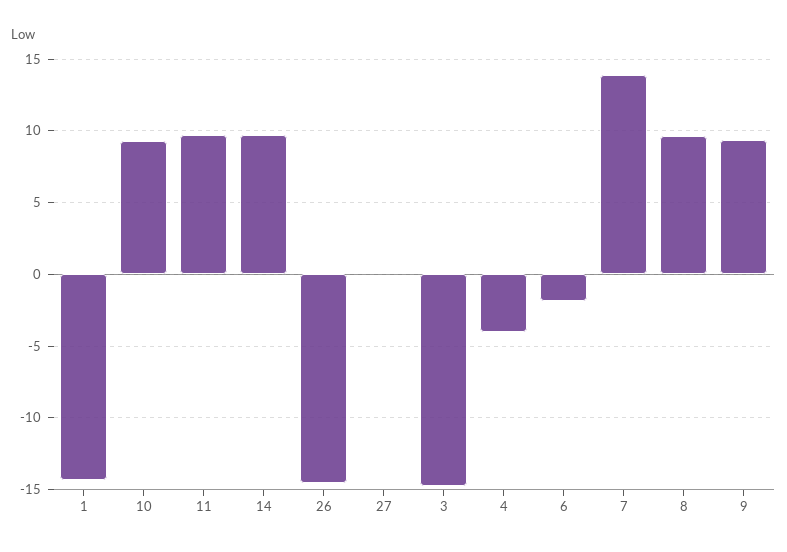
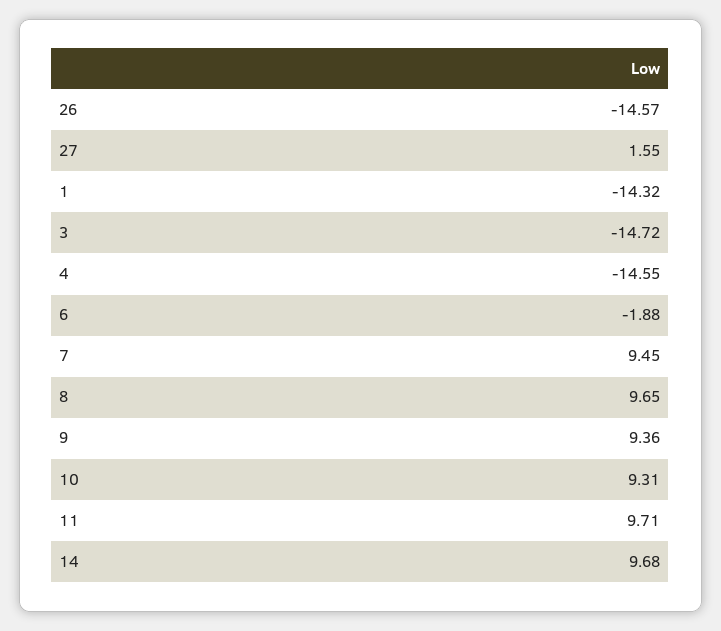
27: 0 -> 1.55
4: -4 -> -14.55
7: 14 -> 9.45

